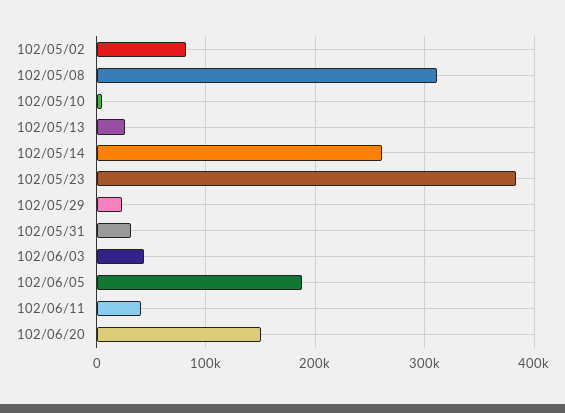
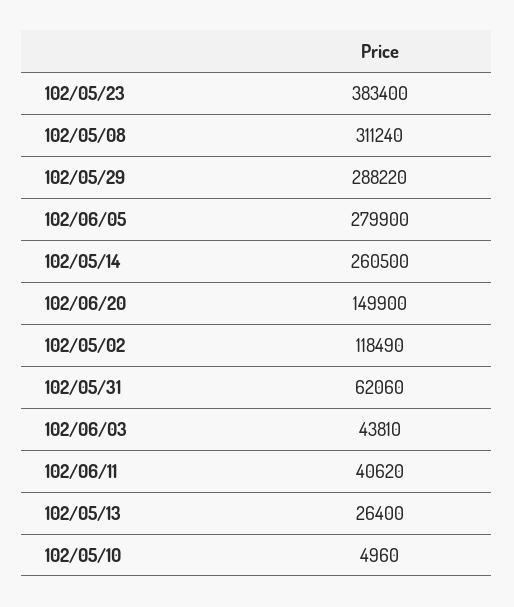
102/05/02: 80000 -> 118490
102/05/29: 20000 -> 288220
102/05/31: 30000 -> 62060
102/06/05: 190000 -> 279900

